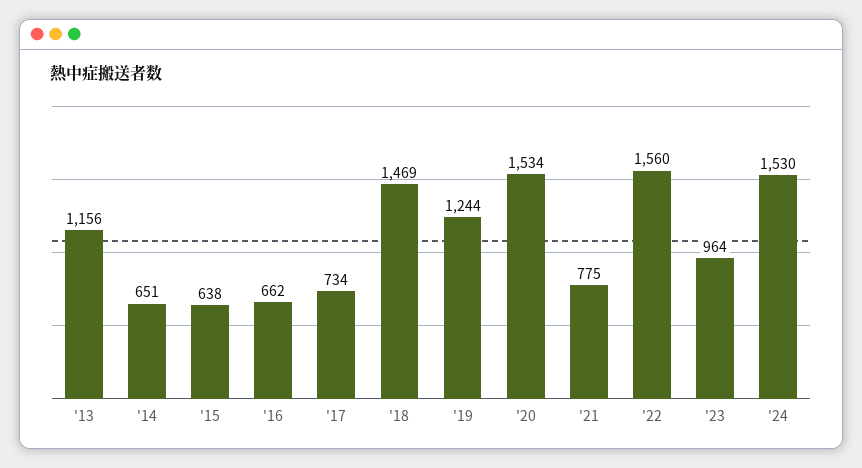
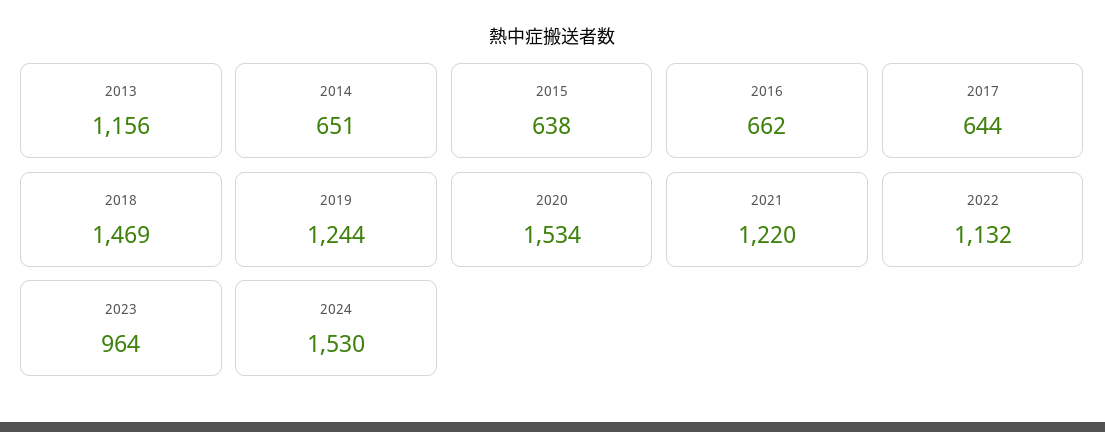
'17: 734 -> 644
'21: 775 -> 1220
'22: 1560 -> 1132

